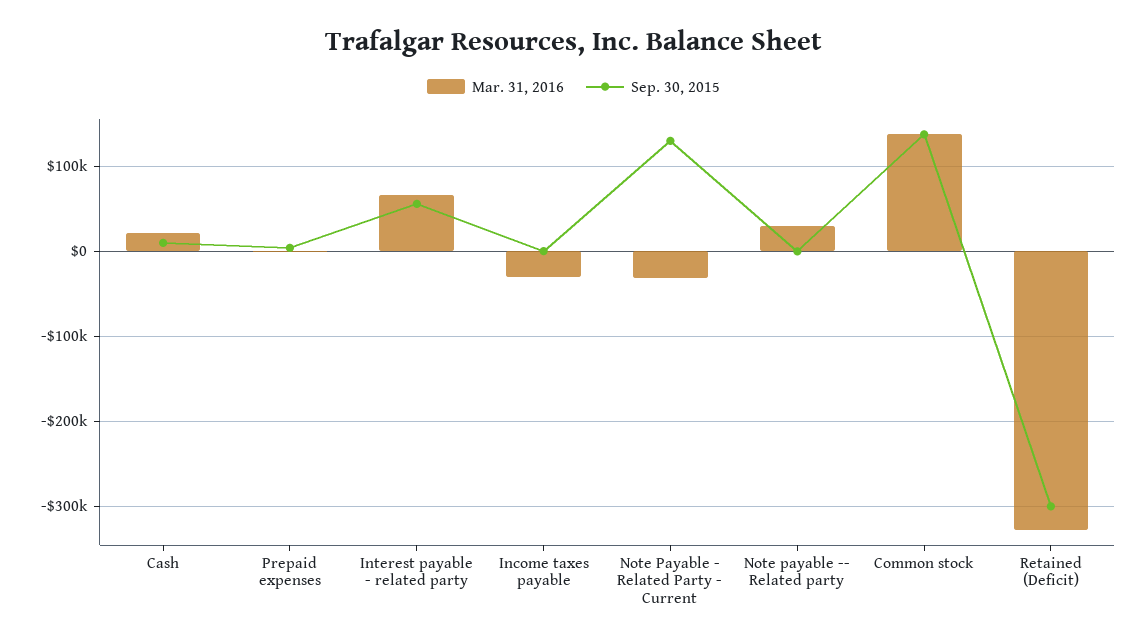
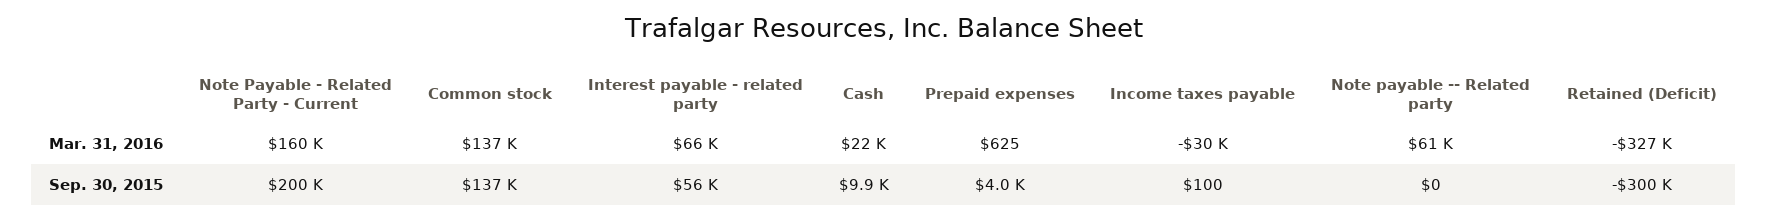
Mar. 31, 2016, Note Payable - Related Party - Current: -30000 -> 160000
Sep. 30, 2015, Note Payable - Related Party - Current: 130000 -> 200000
Mar. 31, 2016, Note payable -- Related party: 30000 -> 61000

